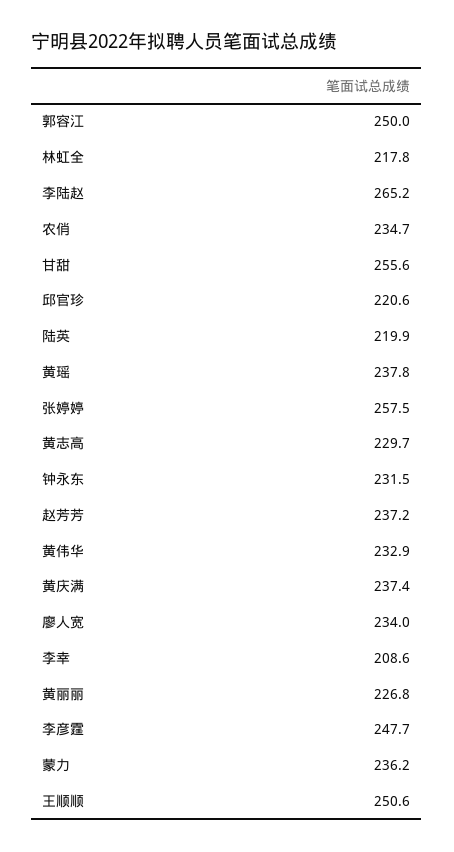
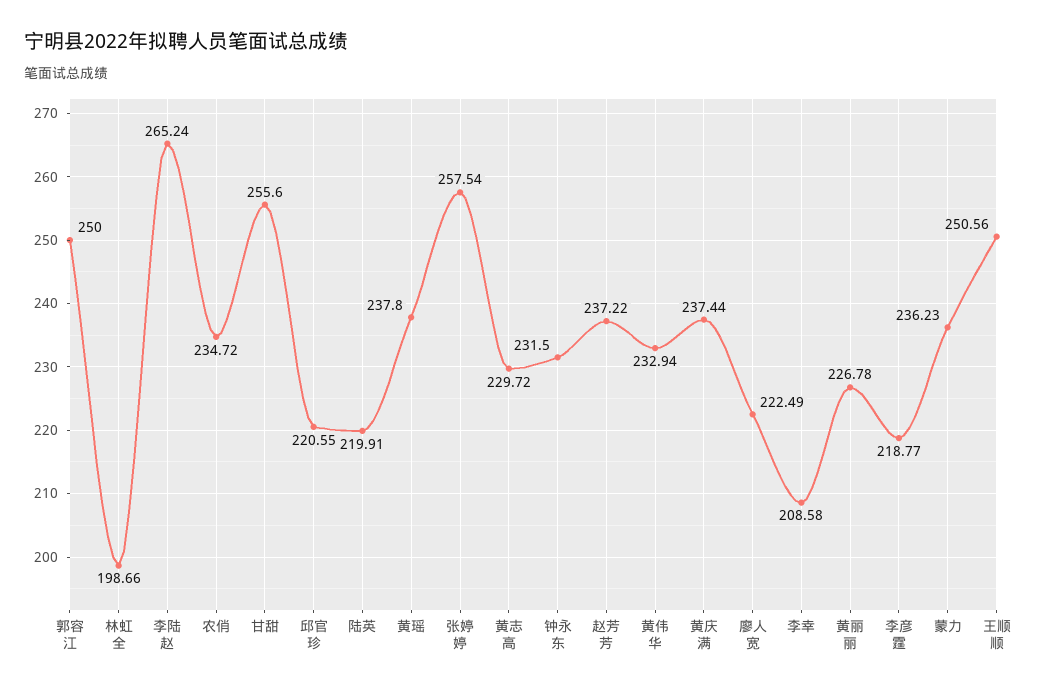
林虹全: 217.8 -> 198.66
廖人宽: 234 -> 222.49
李彦霆: 247.7 -> 218.77

